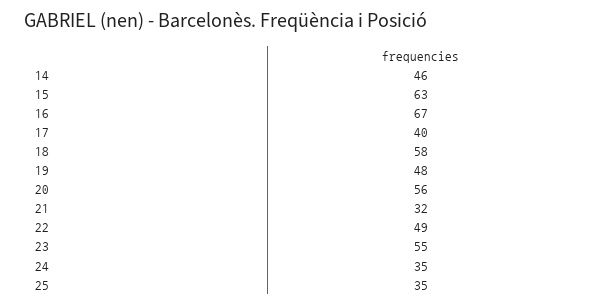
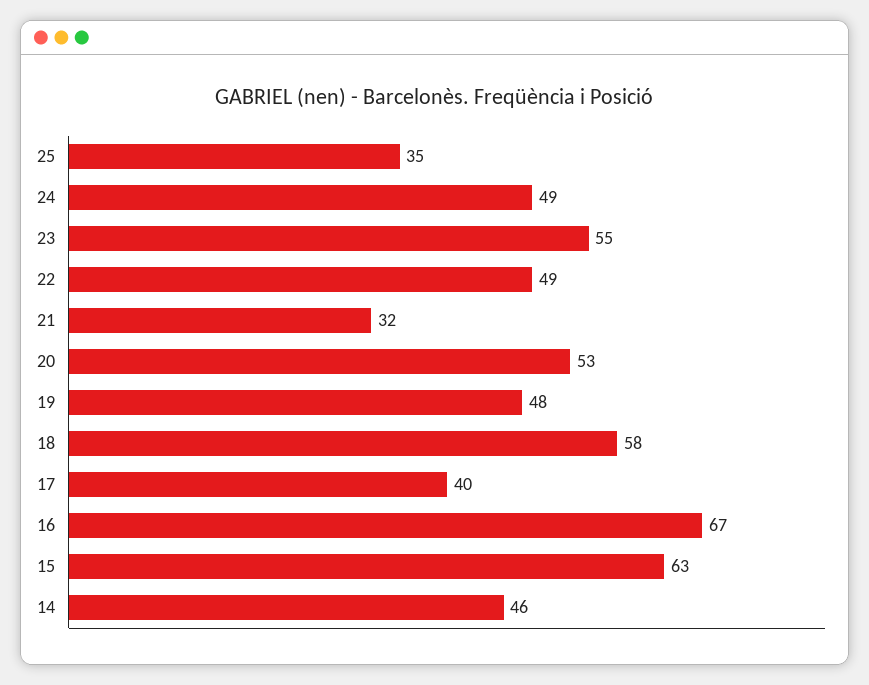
20: 56 -> 53
24: 35 -> 49

